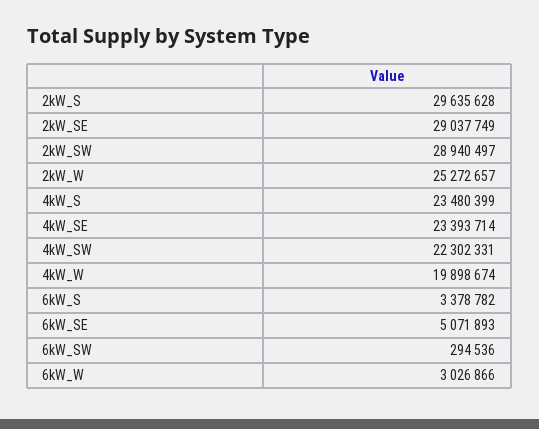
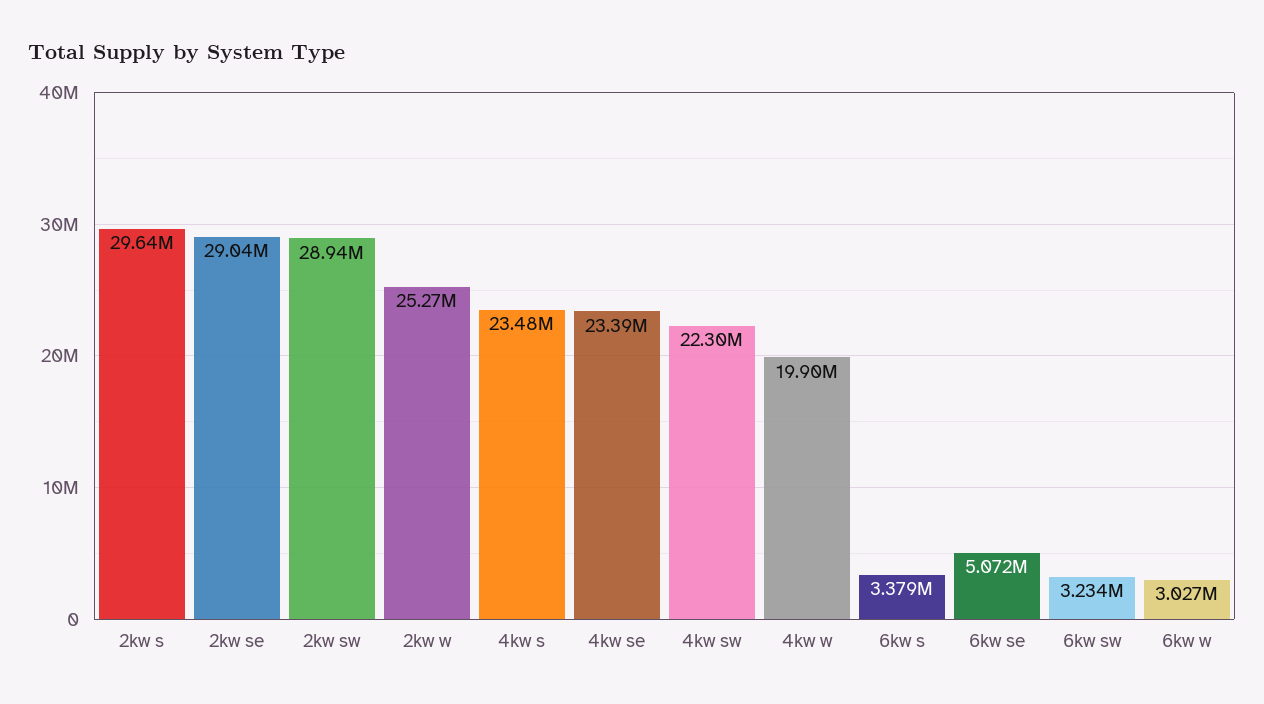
6kW_SW: 294536 -> 3234000

